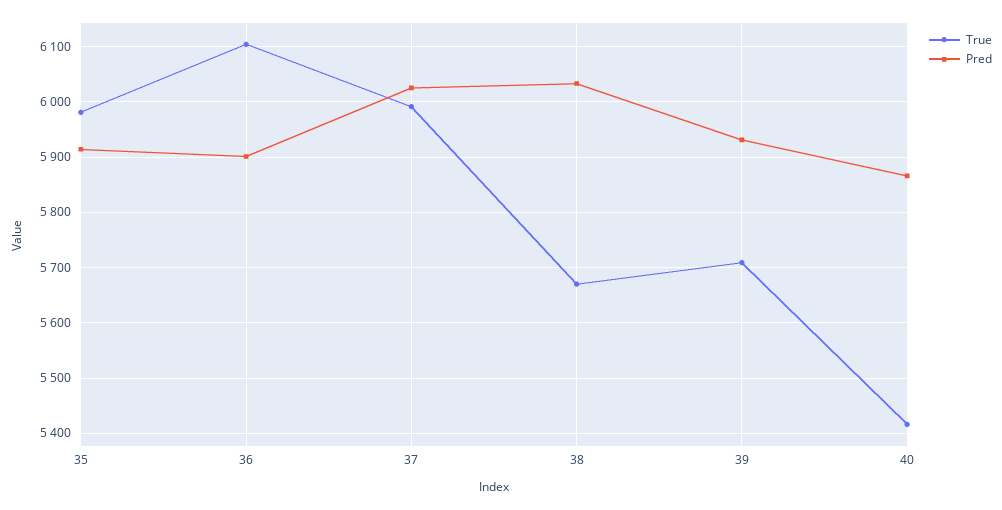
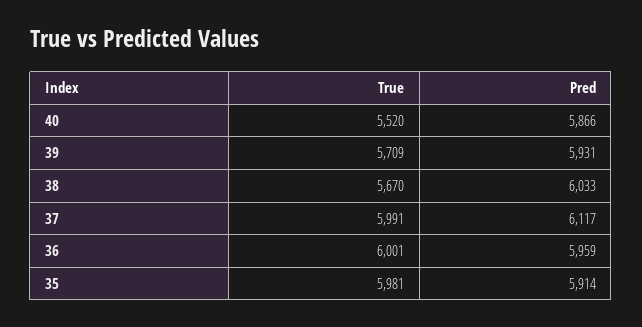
True, 36: 6100 -> 6001
Pred, 36: 5900 -> 5959
Pred, 37: 6020 -> 6117
True, 40: 5420 -> 5520

